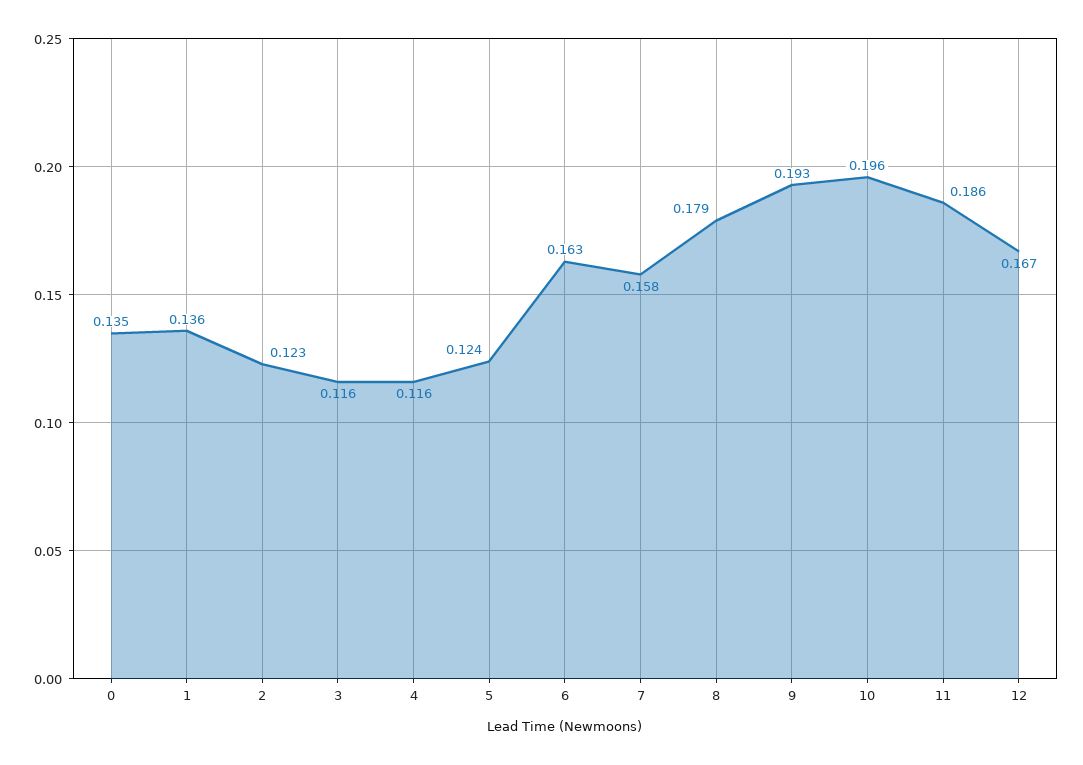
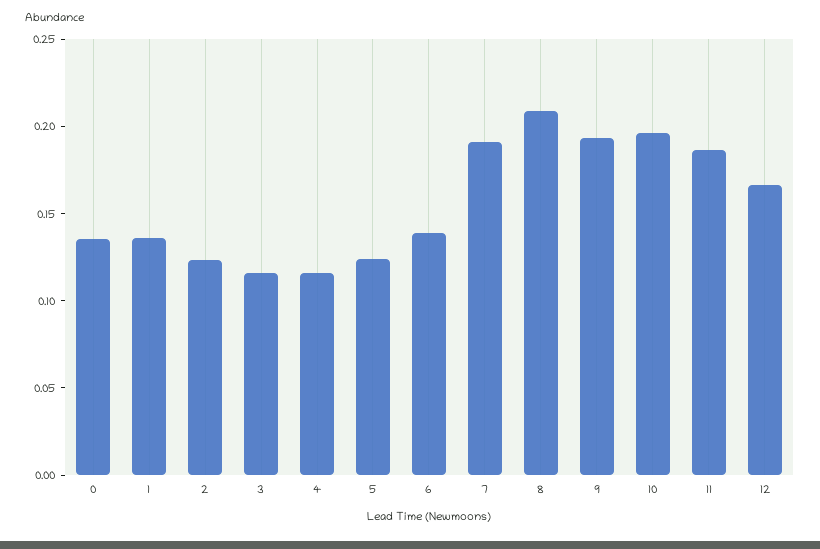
6: 0.163 -> 0.14
7: 0.158 -> 0.19
8: 0.179 -> 0.21

